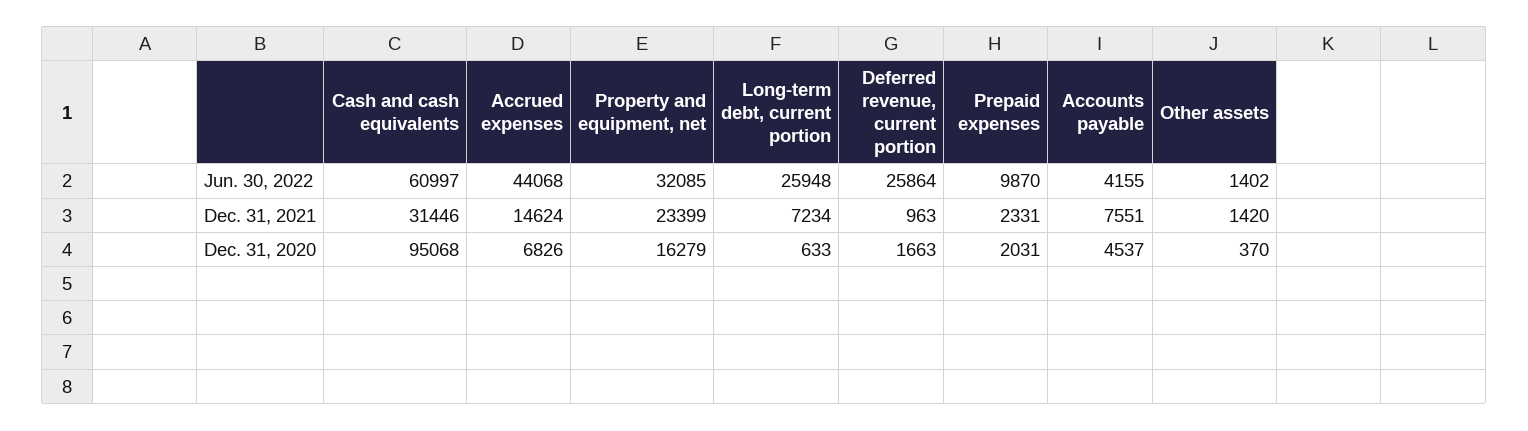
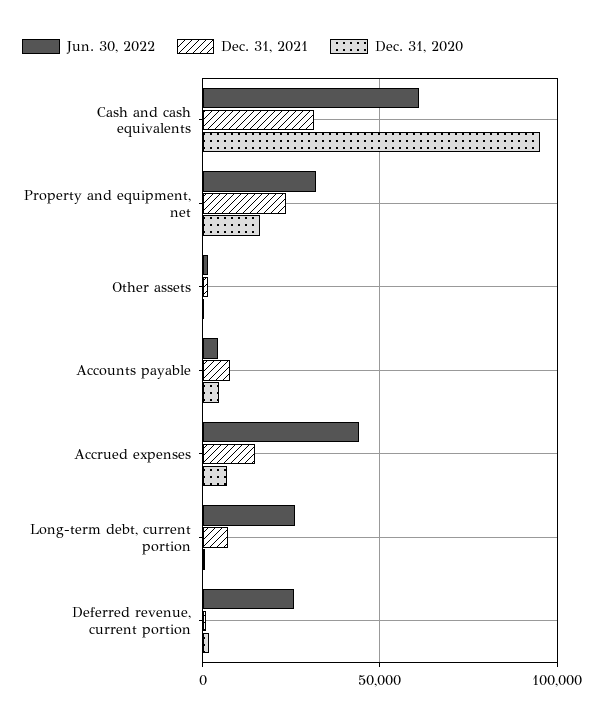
Jun. 30, 2022, Prepaid expenses: 9870 -> none
Dec. 31, 2021, Prepaid expenses: 2331 -> none
Dec. 31, 2020, Prepaid expenses: 2031 -> none

